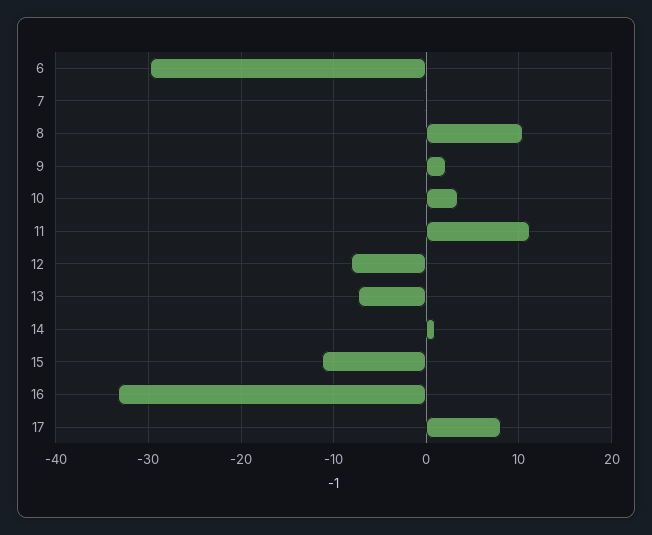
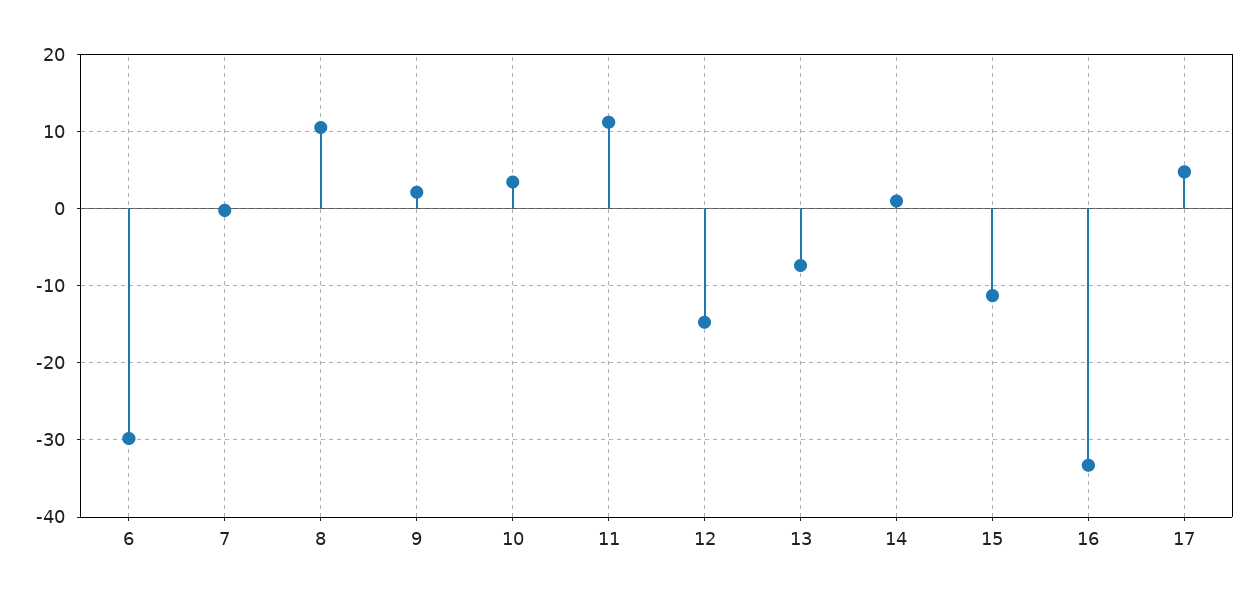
12: -8 -> -15
17: 8 -> 5

